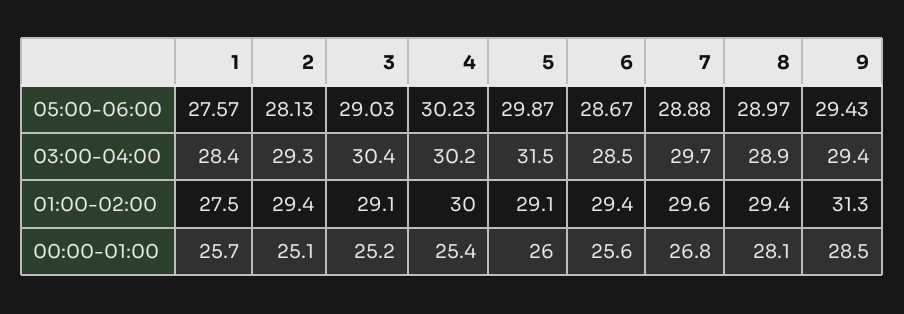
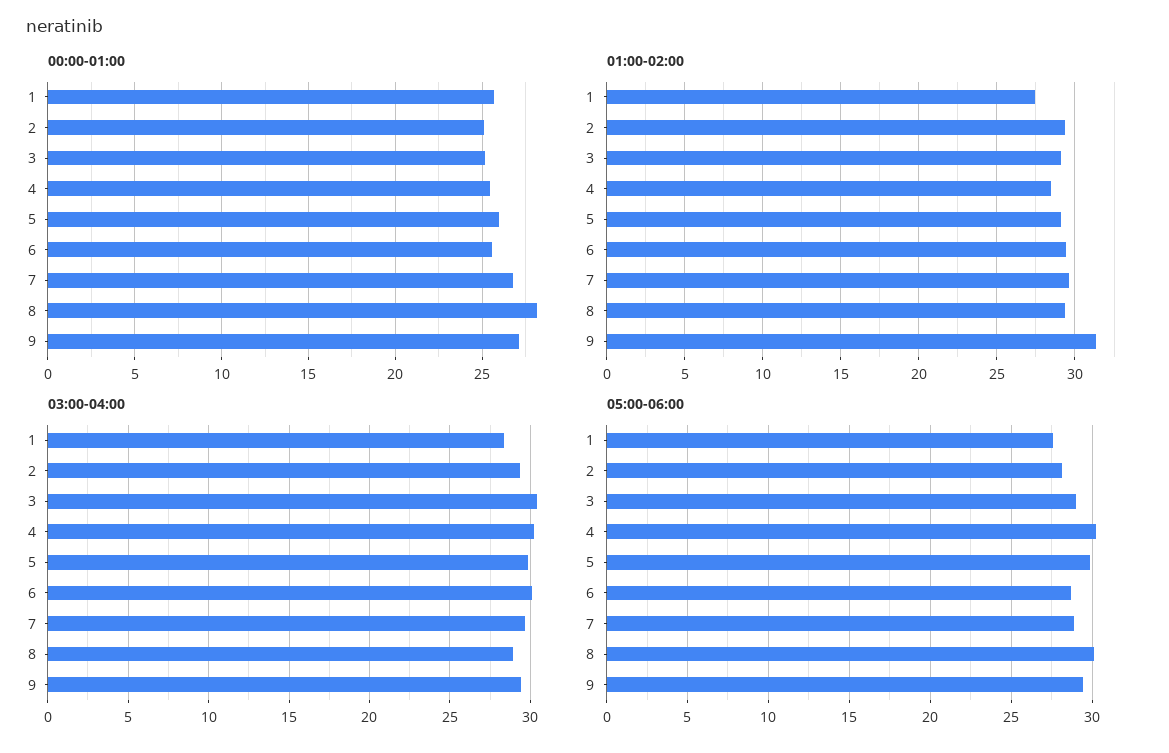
05:00-06:00, 8: 28.97 -> 30
03:00-04:00, 5: 31.5 -> 30
03:00-04:00, 6: 28.5 -> 30
01:00-02:00, 4: 30 -> 28.5
00:00-01:00, 9: 28.5 -> 27

